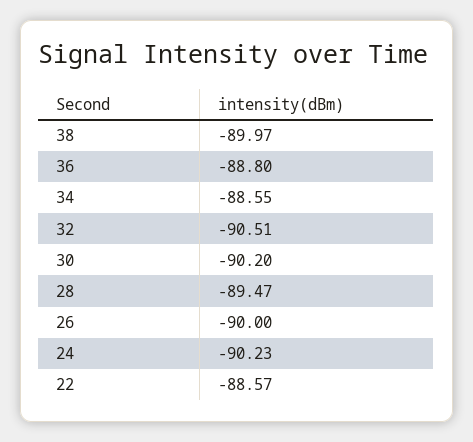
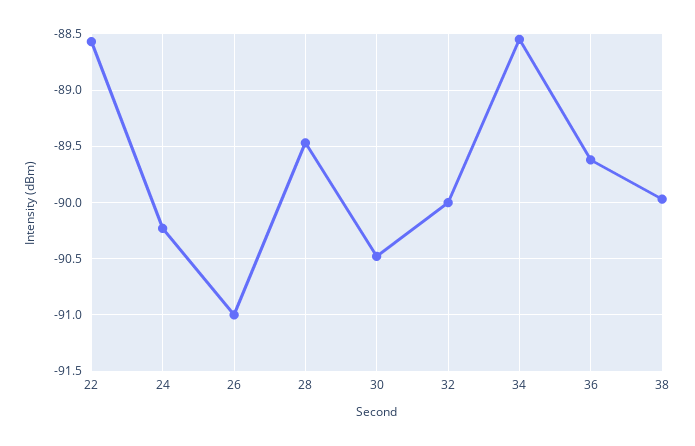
36: -88.8 -> -89.6
32: -90.51 -> -90
30: -90.2 -> -90.5
26: -90 -> -91

